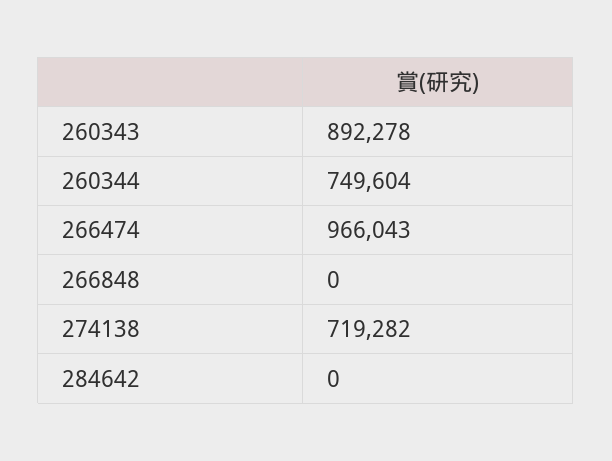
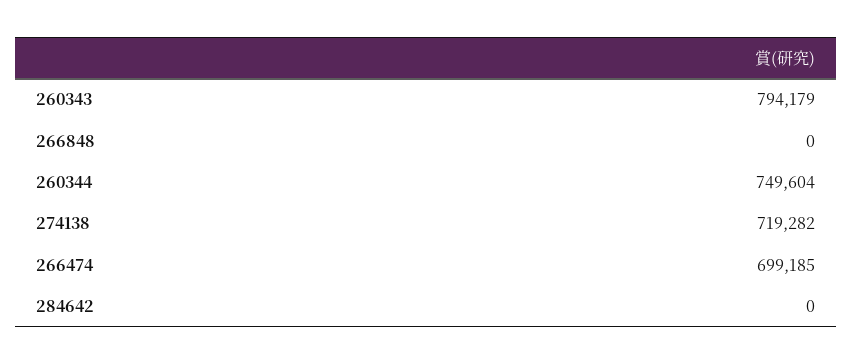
260343: 892278 -> 794179
266474: 966043 -> 699185

